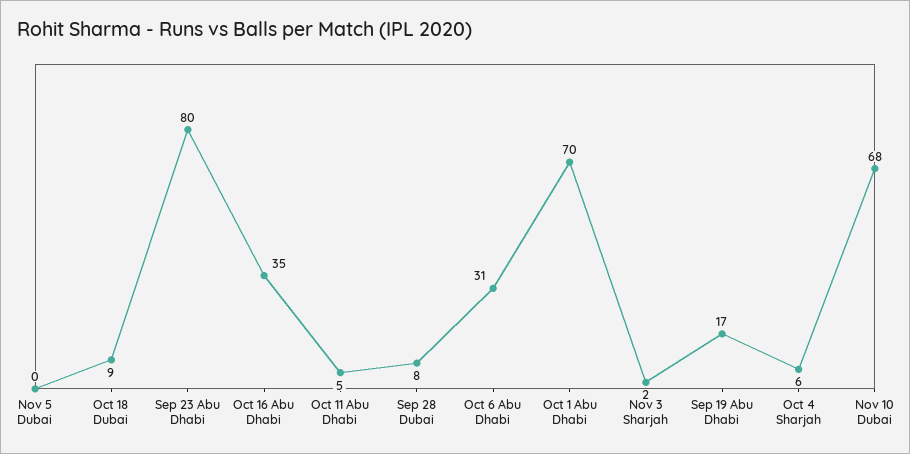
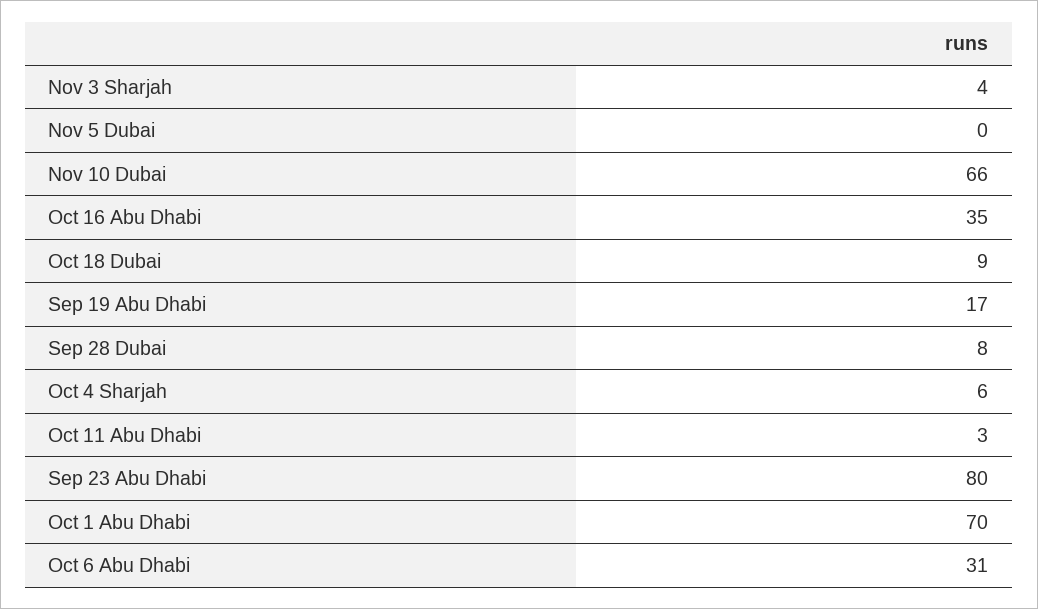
Oct 11 Abu Dhabi: 5 -> 3
Nov 3 Sharjah: 2 -> 4
Nov 10 Dubai: 68 -> 66

